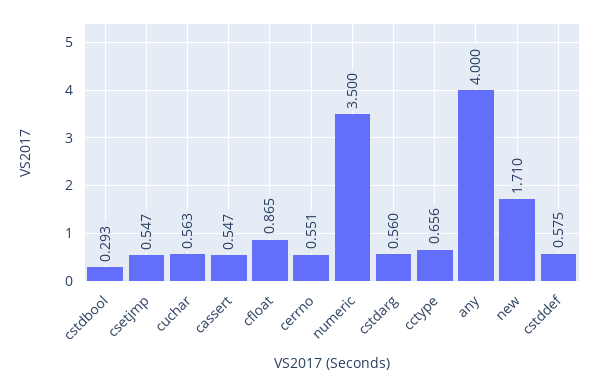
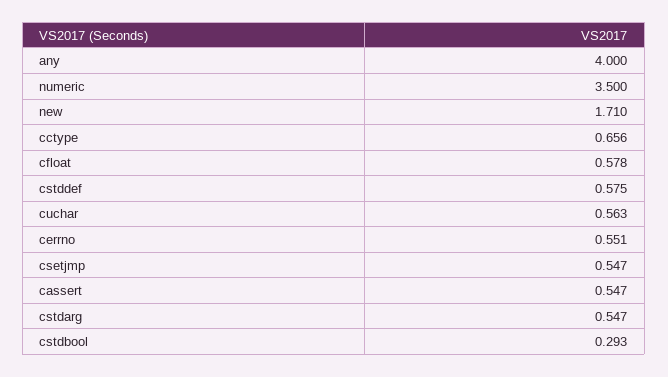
cfloat: 0.865 -> 0.578
cstdarg: 0.56 -> 0.547

